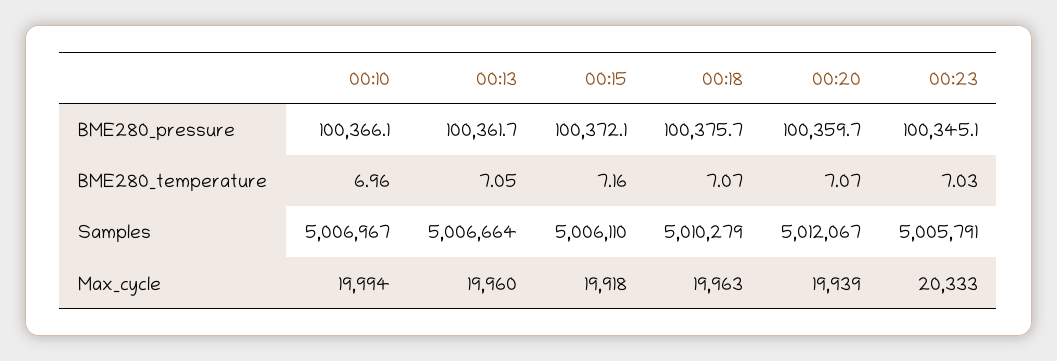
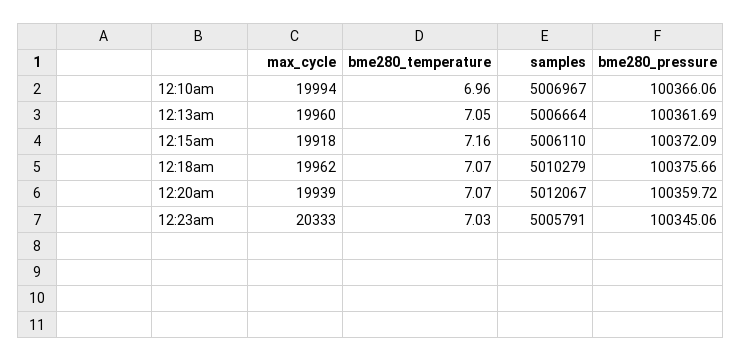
00:18, Max_cycle: 19963 -> 19962

